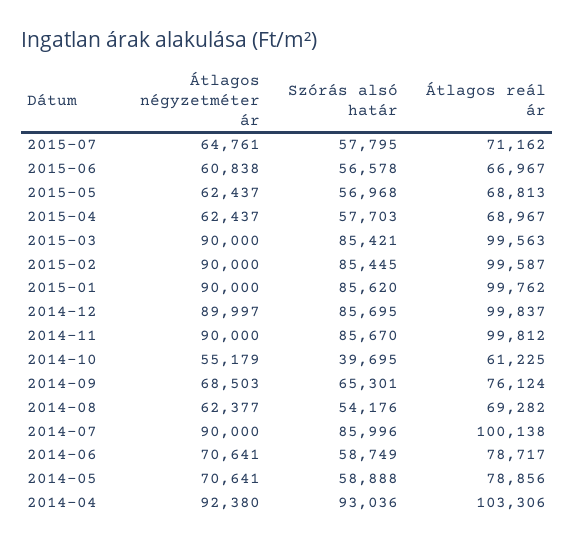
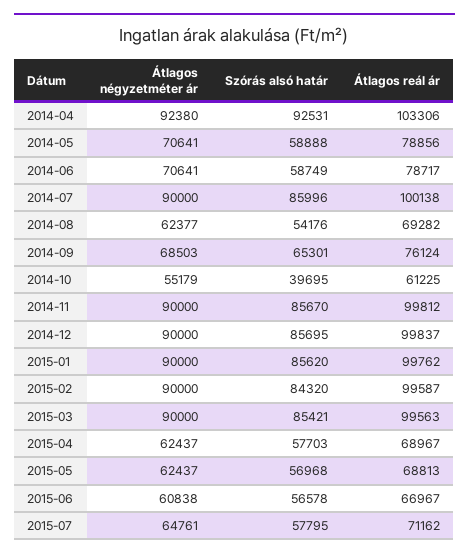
Szórás alsó határ, 2015-02: 85445 -> 84320
Átlagos négyzetméter ár, 2014-12: 89997 -> 90000
Szórás alsó határ, 2014-04: 93036 -> 92531

